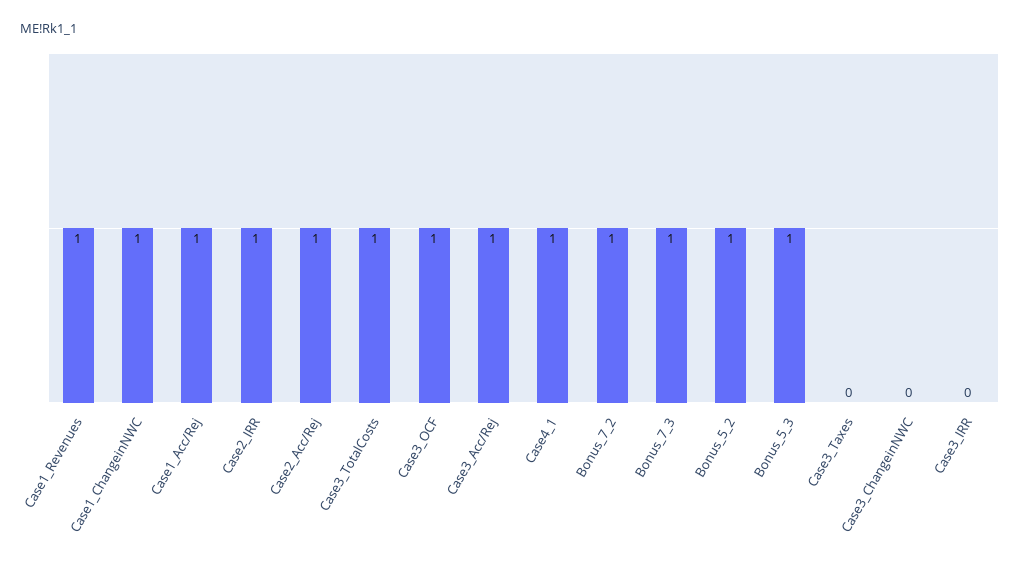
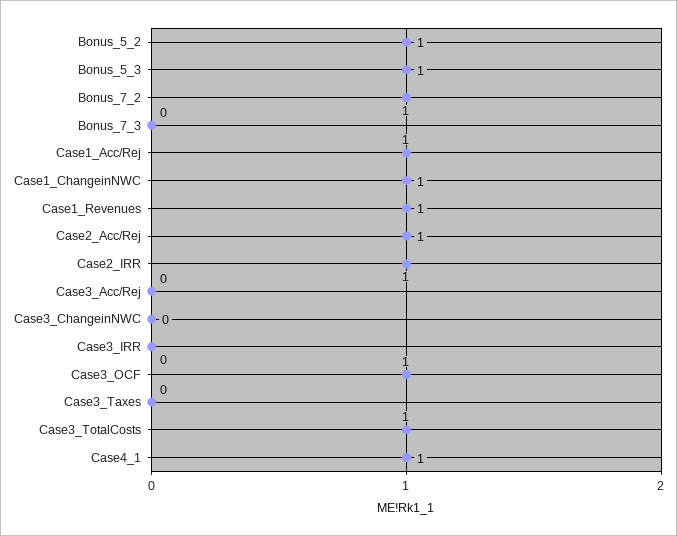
Case3_Acc/Rej: 1 -> 0
Bonus_7_3: 1 -> 0

